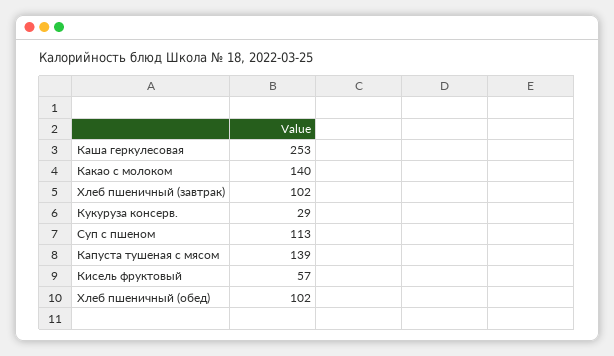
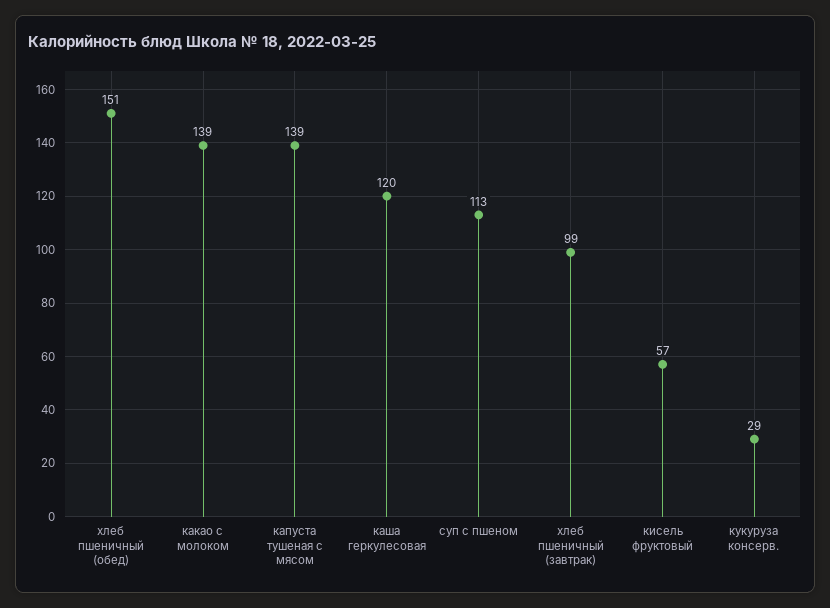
Каша геркулесовая: 253 -> 120
Какао с молоком: 140 -> 139
Хлеб пшеничный (завтрак): 102 -> 99
Хлеб пшеничный (обед): 102 -> 151

